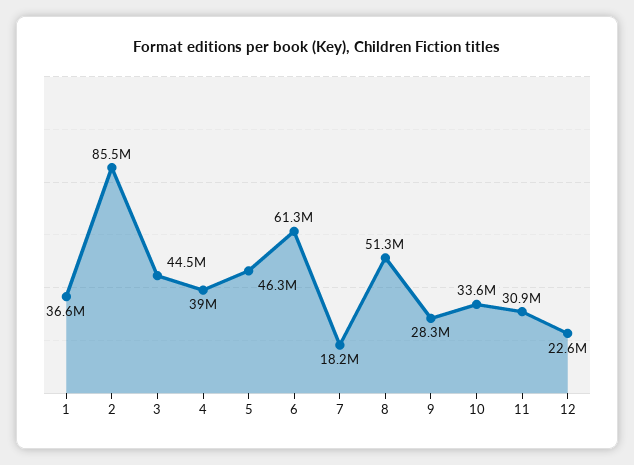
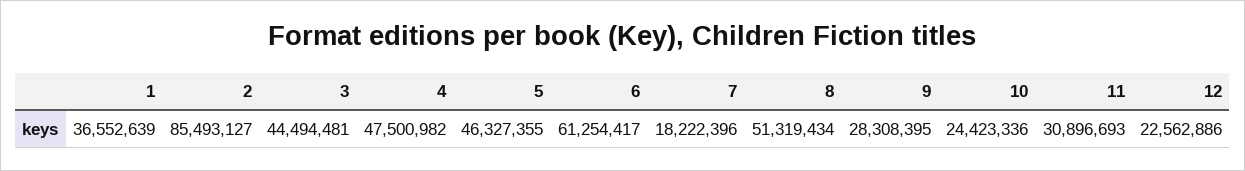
4: 39000000 -> 47500982
10: 33600000 -> 24423336

